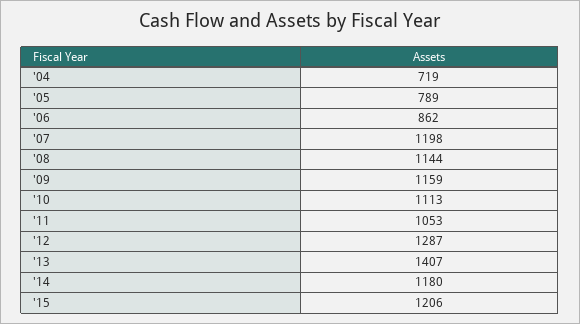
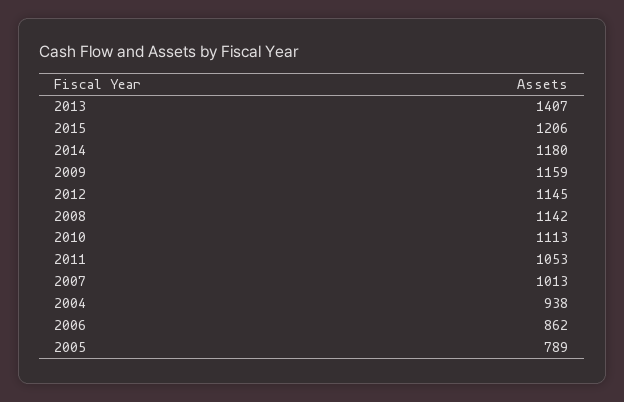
'04: 719 -> 938
'07: 1198 -> 1013
'08: 1144 -> 1142
'12: 1287 -> 1145

